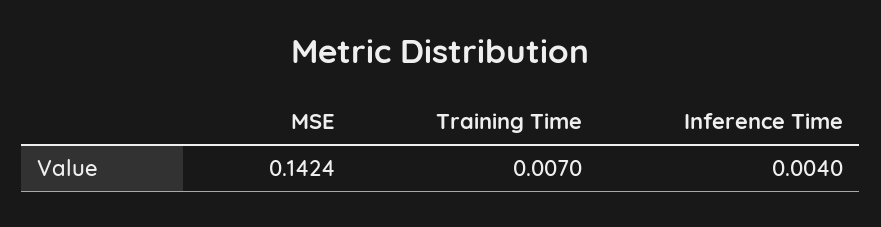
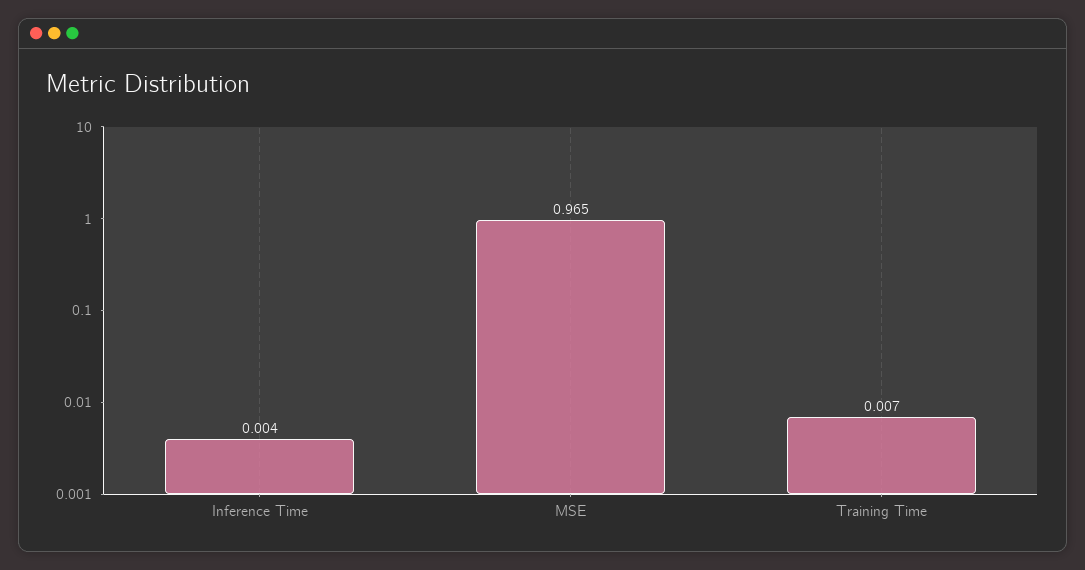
MSE: 0.1424 -> 0.965

